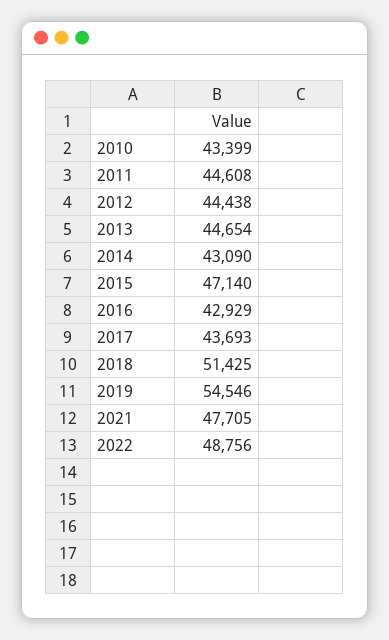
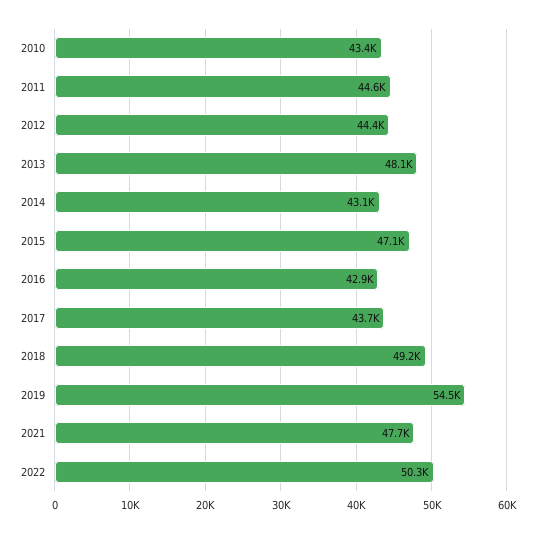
2013: 44654 -> 48100
2018: 51425 -> 49200
2022: 48756 -> 50300

